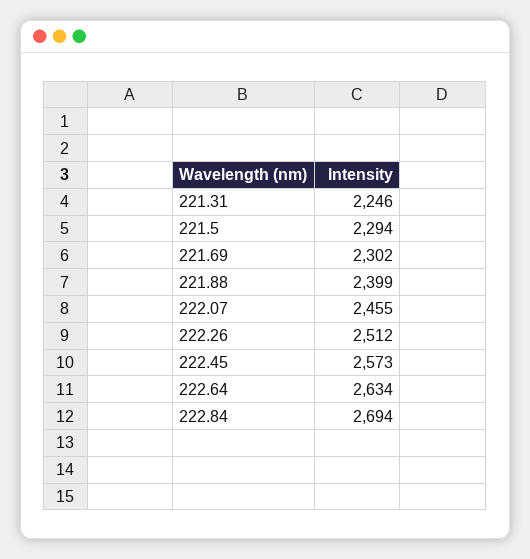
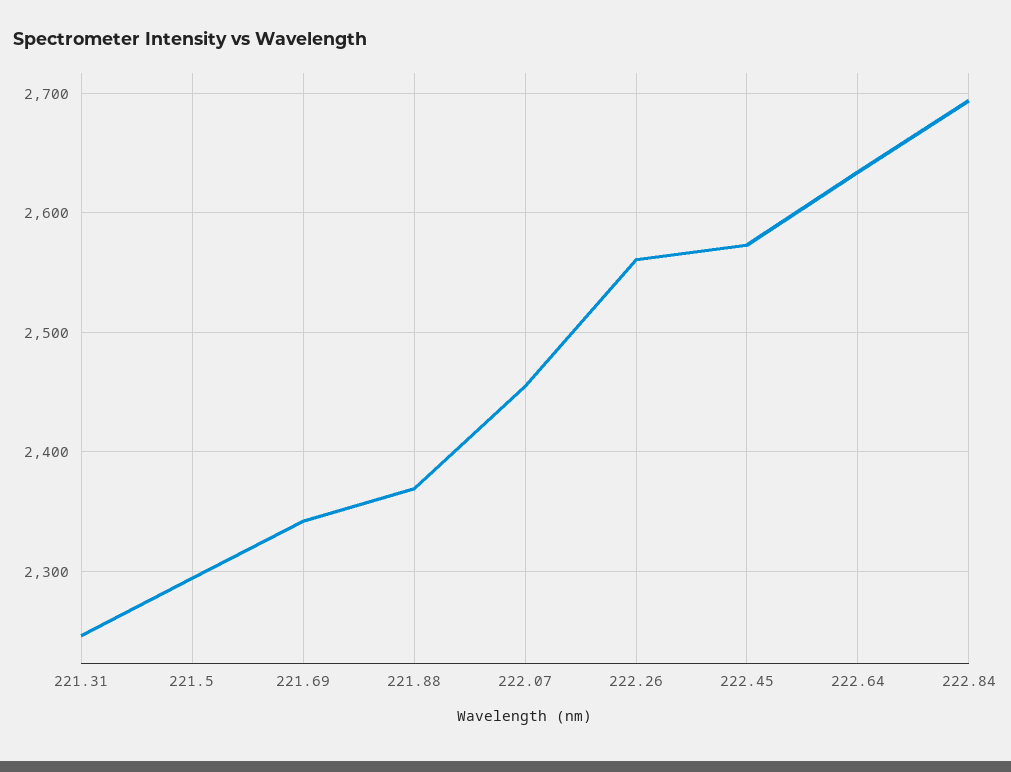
221.69: 2302 -> 2340
221.88: 2399 -> 2370
222.26: 2512 -> 2560

